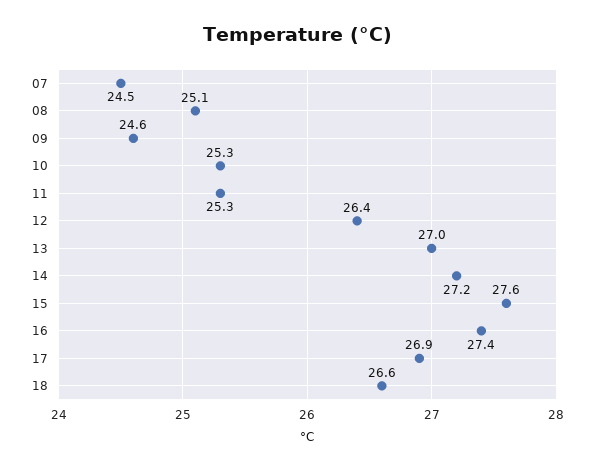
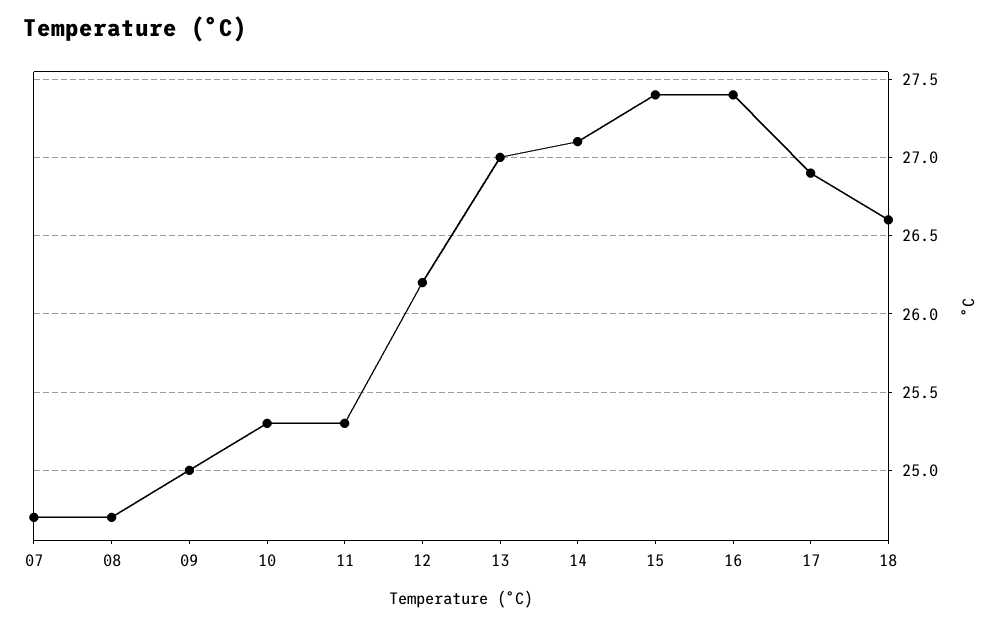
07: 24.5 -> 24.7
08: 25.1 -> 24.7
09: 24.6 -> 25
12: 26.4 -> 26.2
14: 27.2 -> 27.1
15: 27.6 -> 27.4

